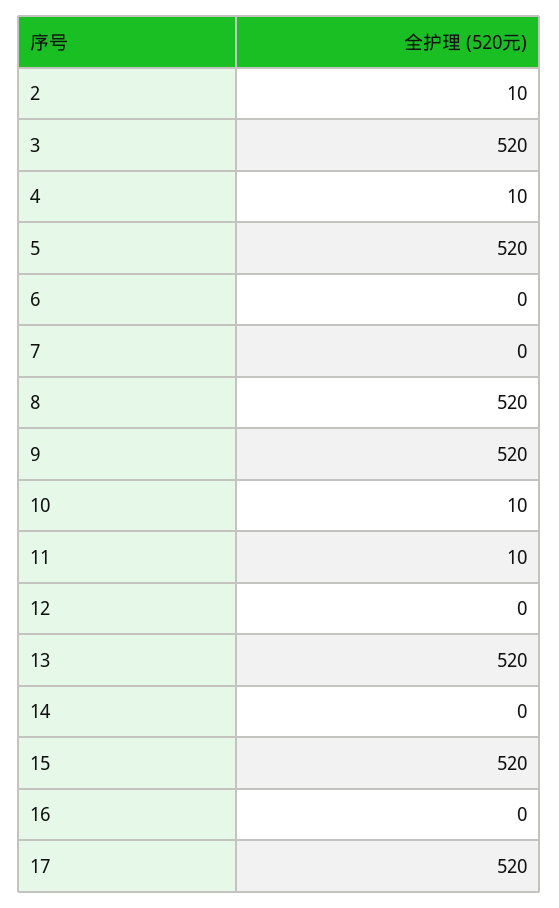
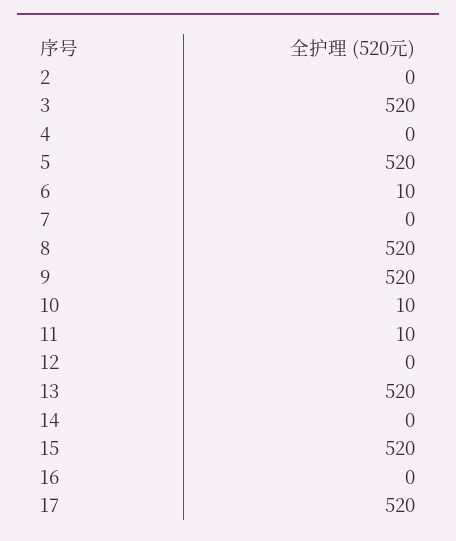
2: 10 -> 0
4: 10 -> 0
6: 0 -> 10

